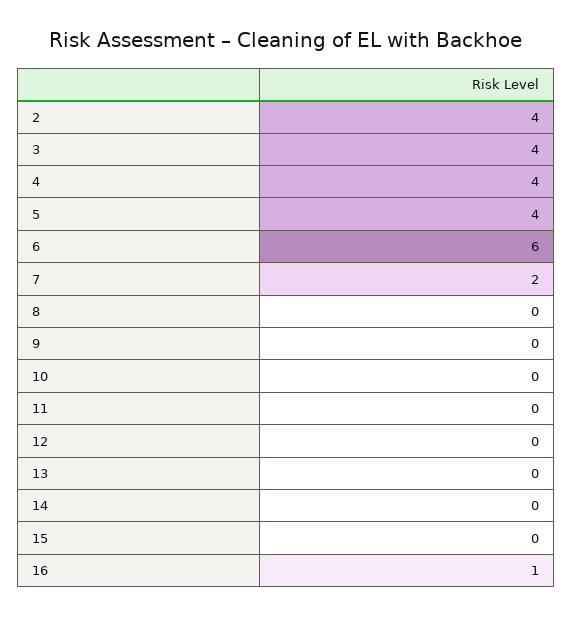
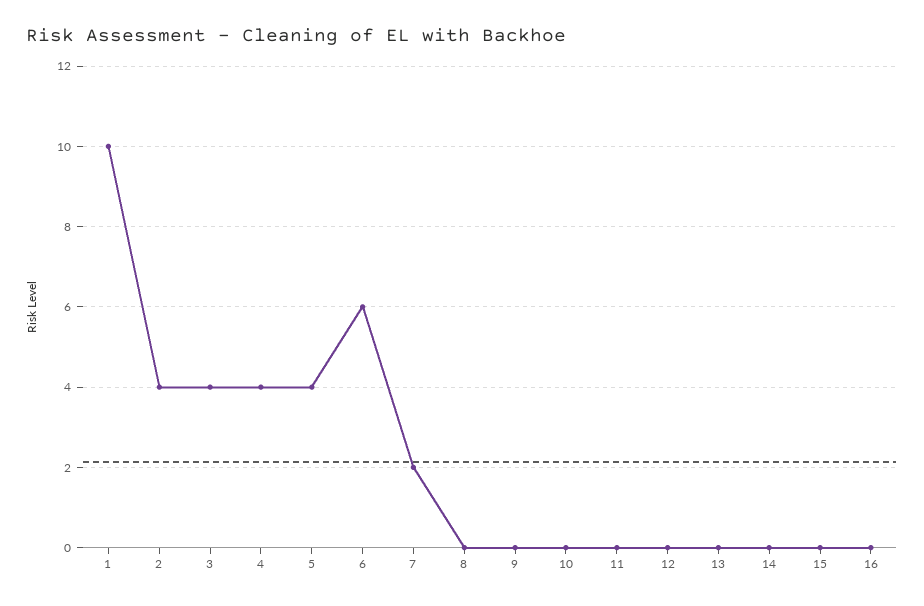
16: 1 -> 0
1: none -> 10

